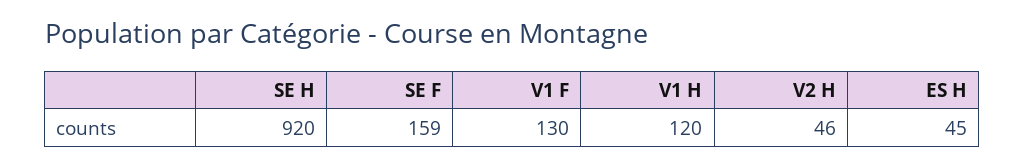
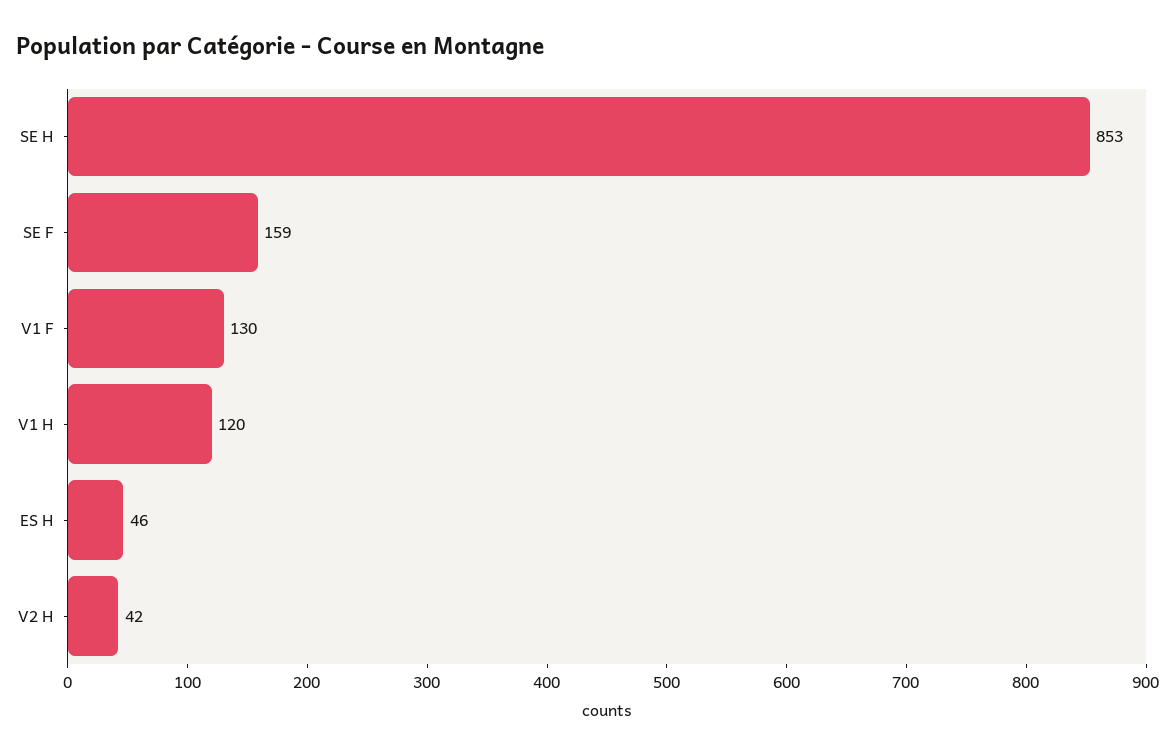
SE H: 920 -> 853
V2 H: 46 -> 42
ES H: 45 -> 46

